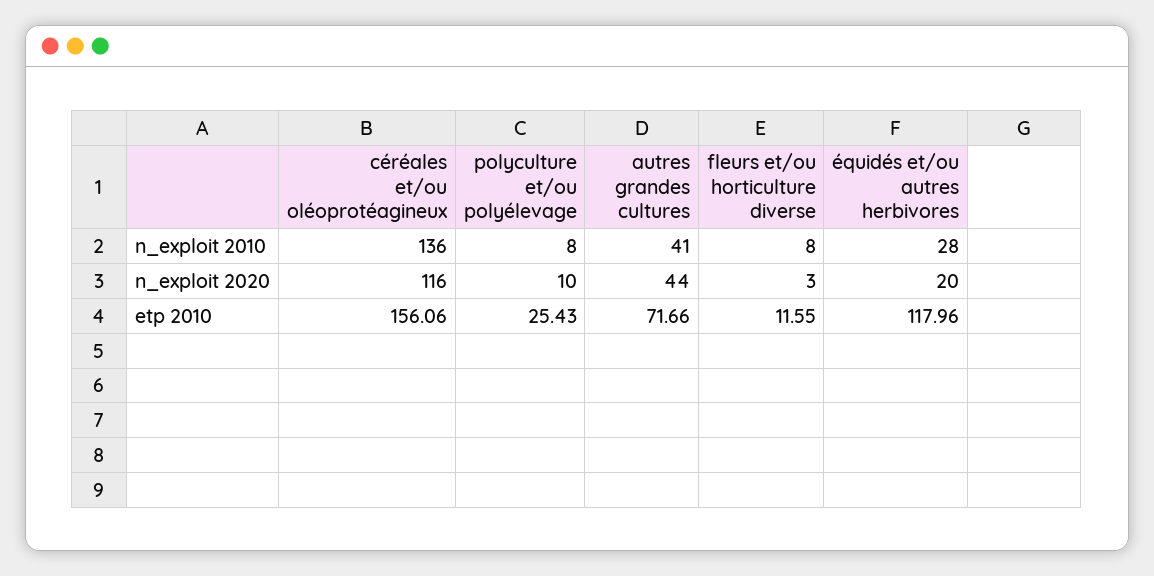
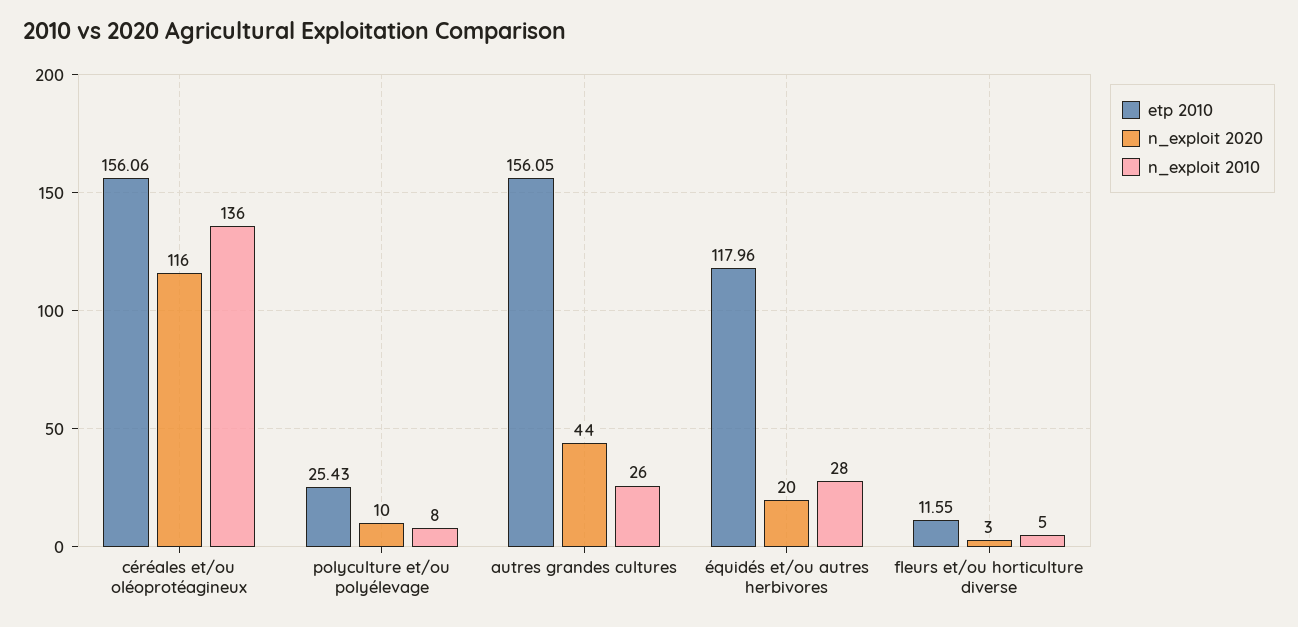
n_exploit 2010, autres grandes cultures: 41 -> 26
n_exploit 2010, fleurs et/ou horticulture diverse: 8 -> 5
etp 2010, autres grandes cultures: 71.66 -> 156.05

